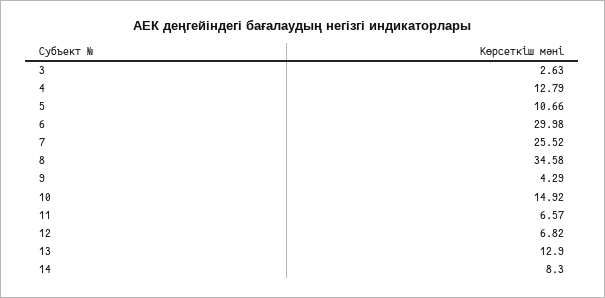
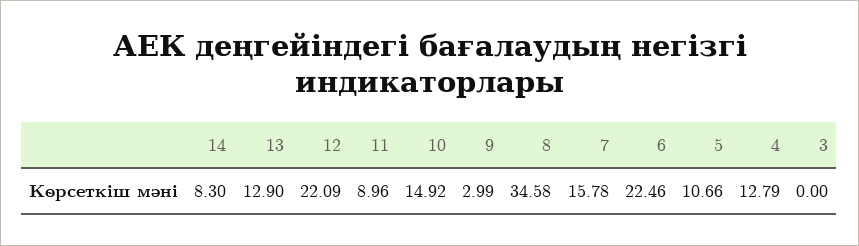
3: 2.63 -> 0
6: 29.98 -> 22.46
7: 25.52 -> 15.78
9: 4.29 -> 2.99
11: 6.57 -> 8.96
12: 6.82 -> 22.09

